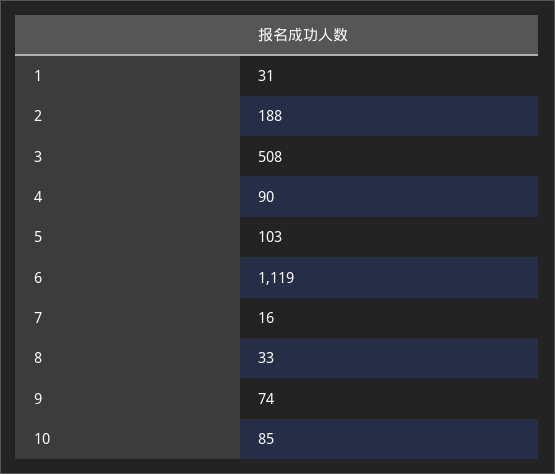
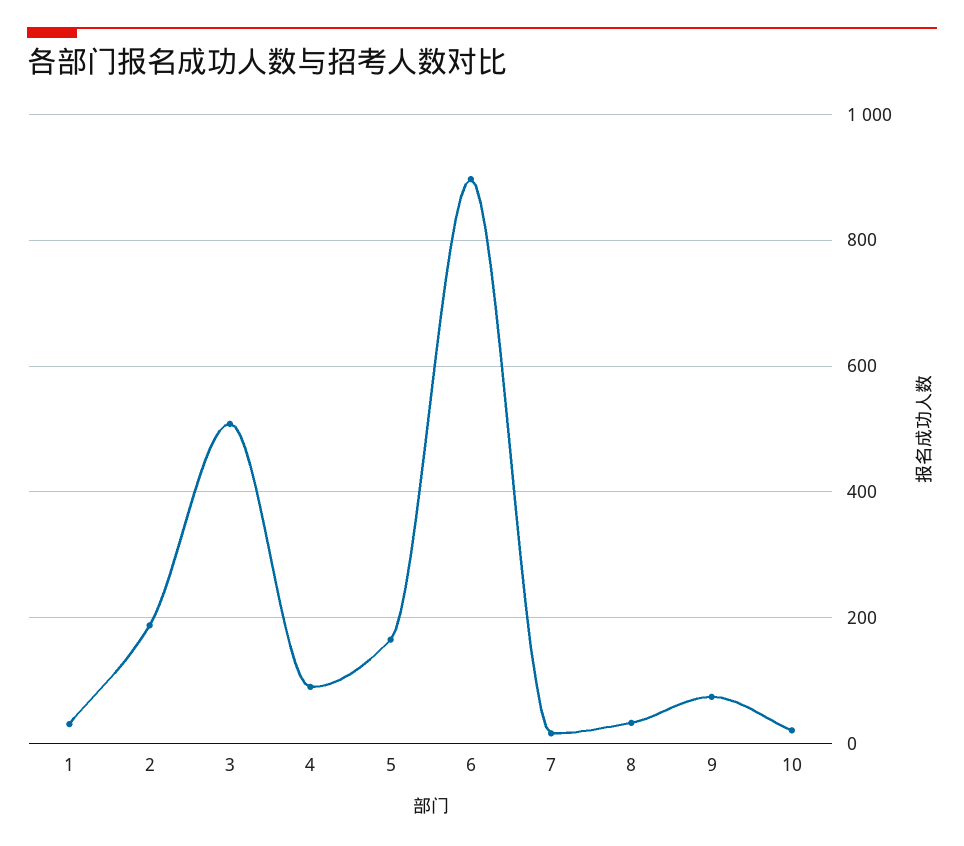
5: 103 -> 160
6: 1119 -> 900
10: 85 -> 20

